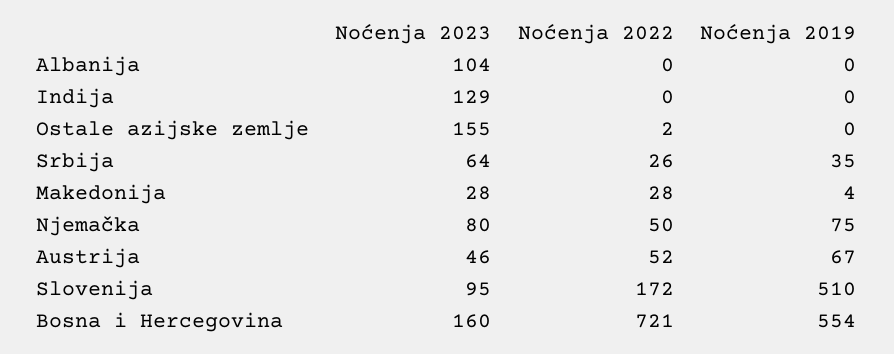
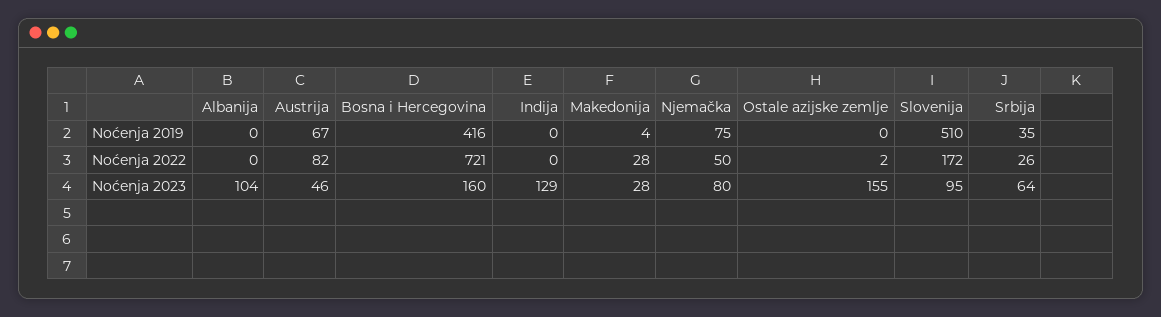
Noćenja 2022, Austrija: 52 -> 82
Noćenja 2019, Bosna i Hercegovina: 554 -> 416

